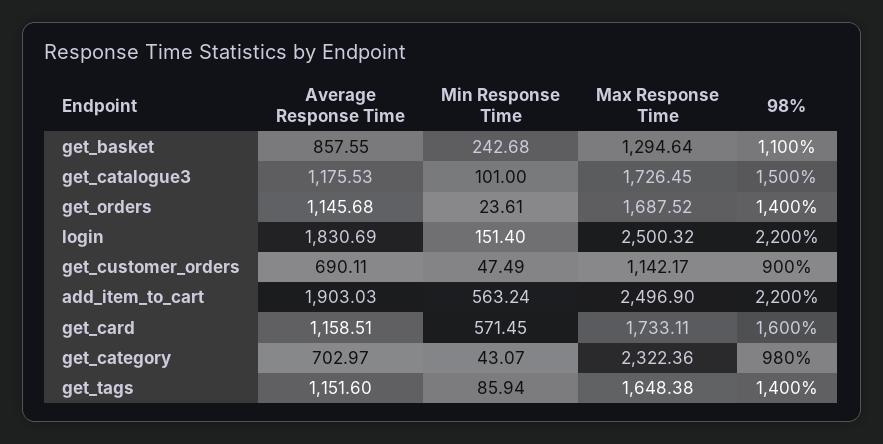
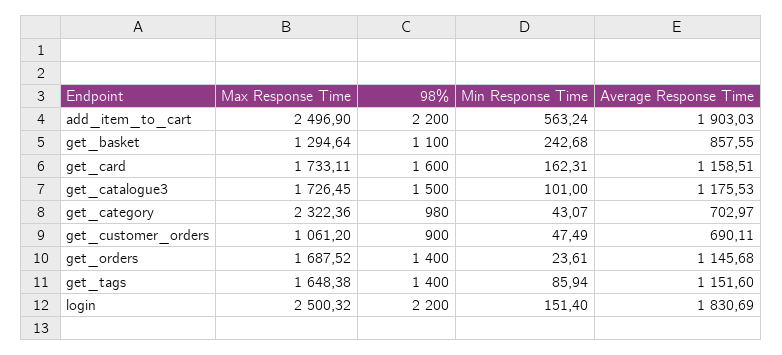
Max Response Time, get_customer_orders: 1142.17 -> 1061.2
Min Response Time, get_card: 571.45 -> 162.31

